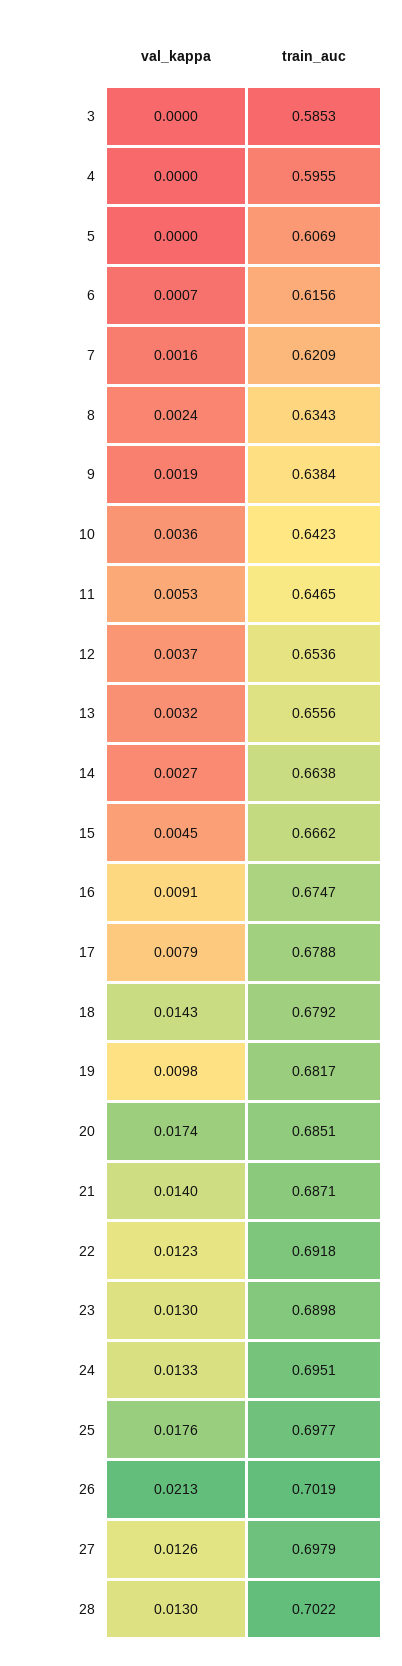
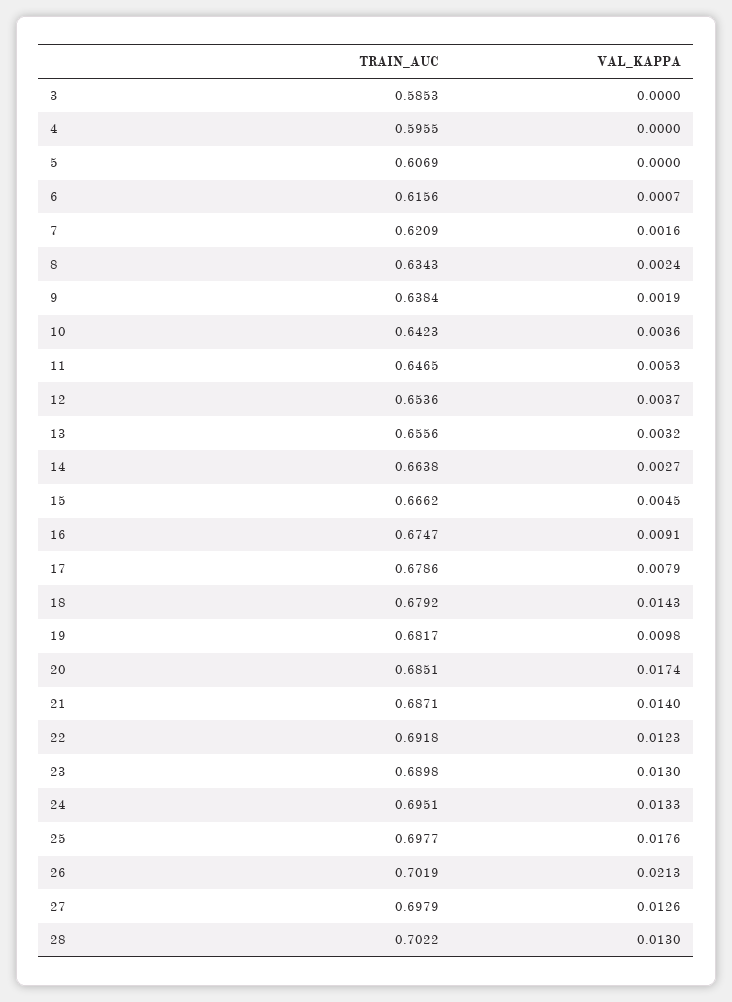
train_auc, 17: 0.6788 -> 0.6786

